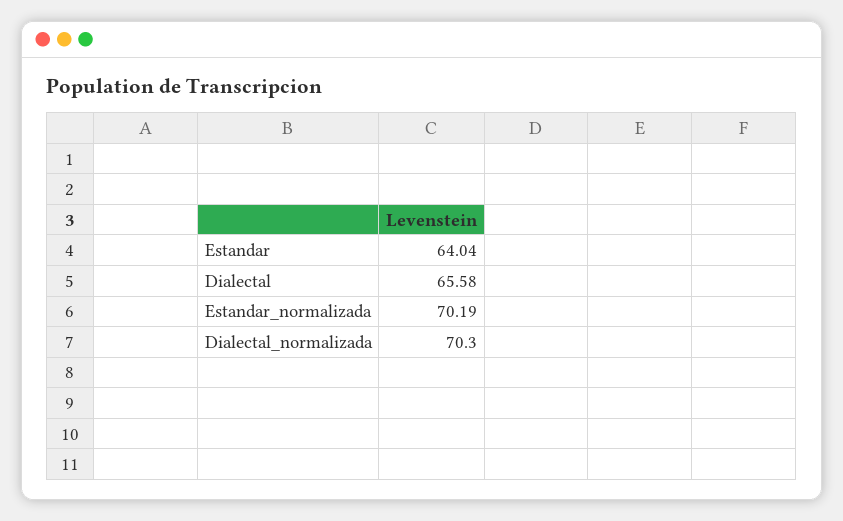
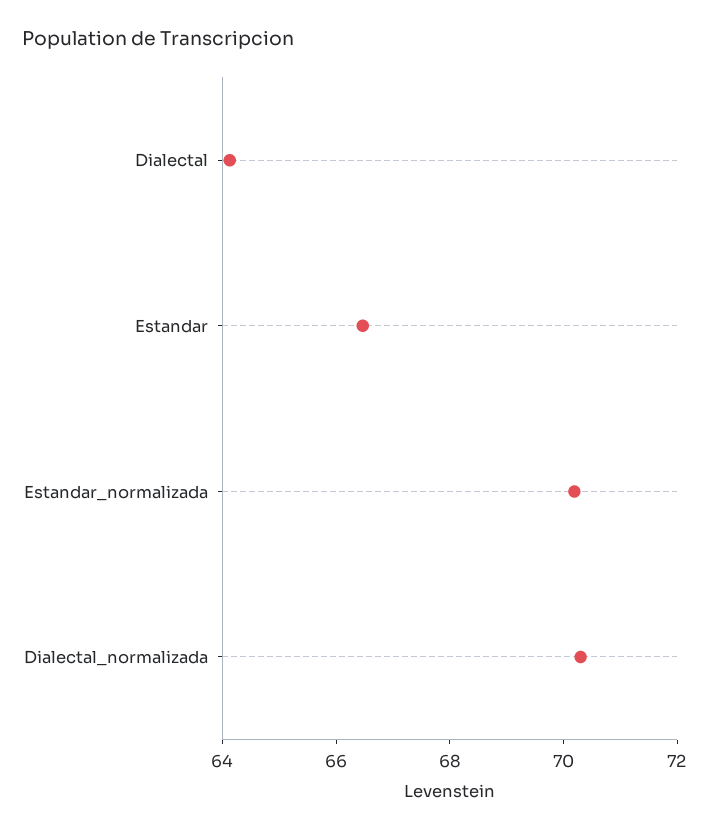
Estandar: 64.04 -> 66.5
Dialectal: 65.58 -> 64

